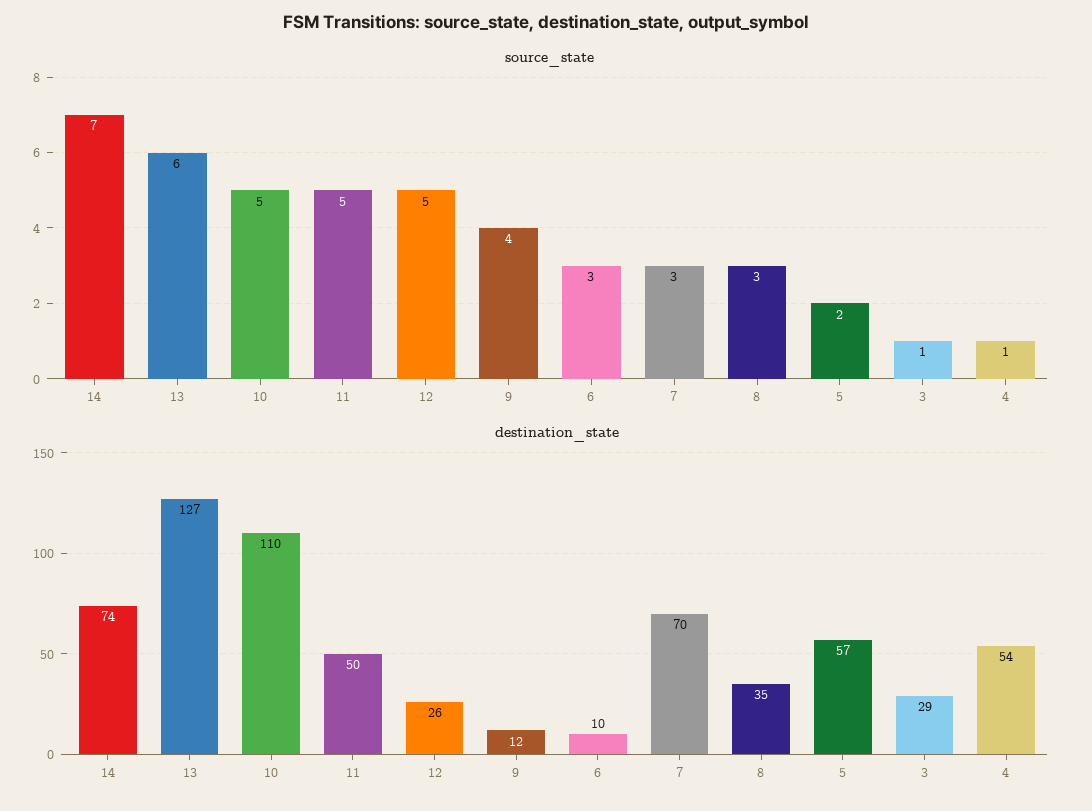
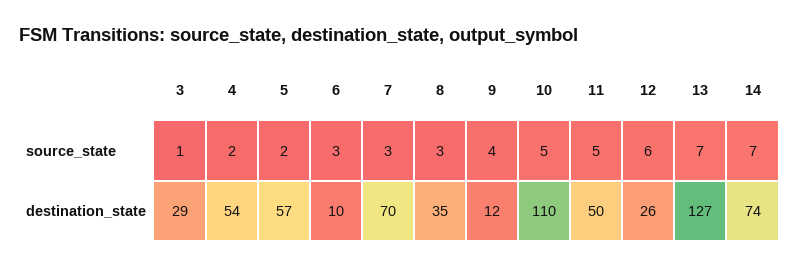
source_state, 13: 6 -> 7
source_state, 12: 5 -> 6
source_state, 4: 1 -> 2

